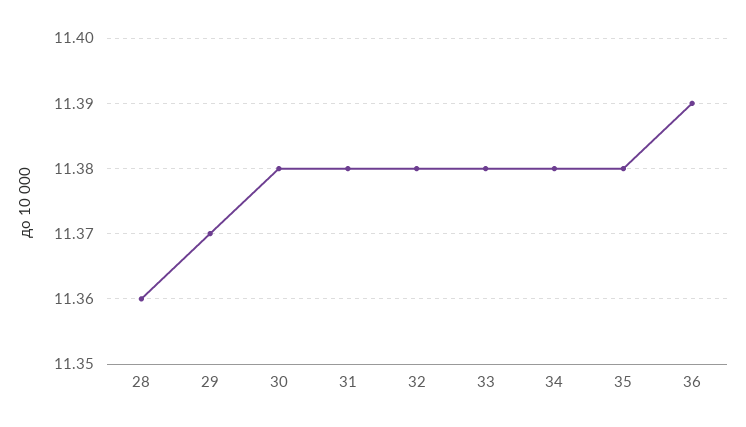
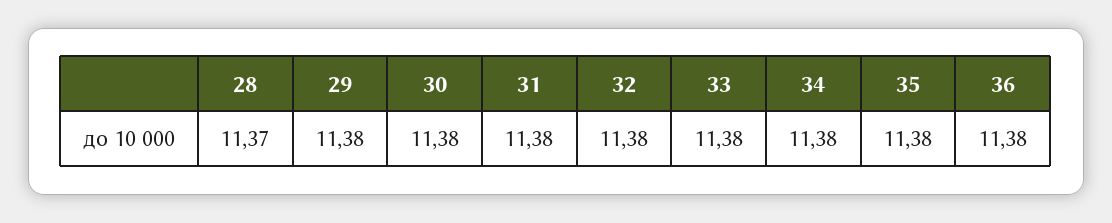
28: 11.36 -> 11.37
29: 11.37 -> 11.38
36: 11.39 -> 11.38

